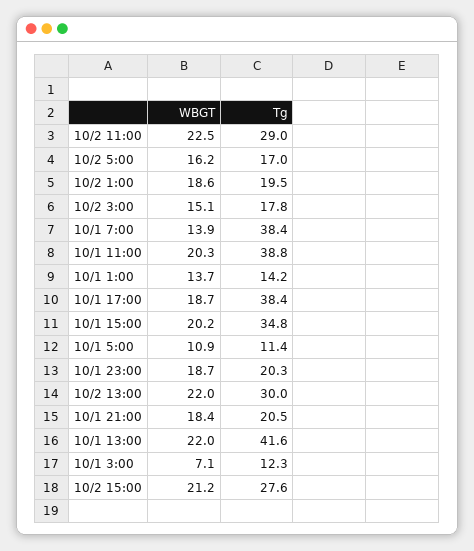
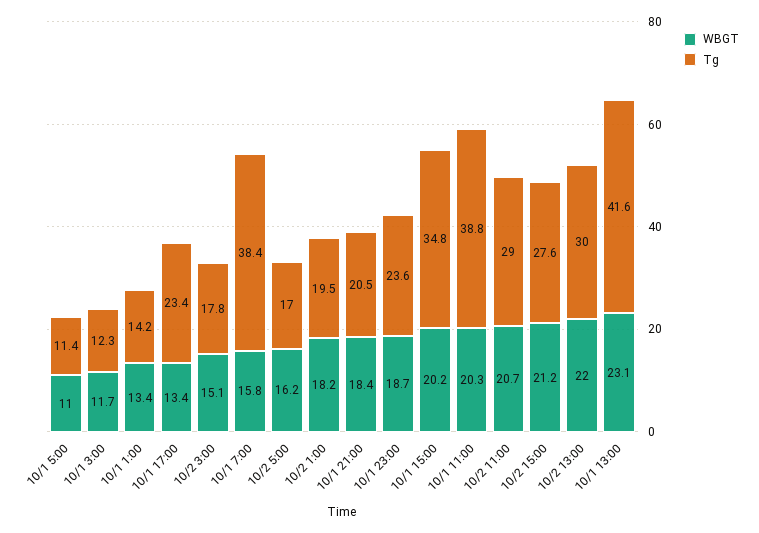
WBGT, 10/2 11:00: 22.5 -> 20.7
WBGT, 10/2 1:00: 18.6 -> 18.2
WBGT, 10/1 7:00: 13.9 -> 15.8
WBGT, 10/1 1:00: 13.7 -> 13.4
WBGT, 10/1 17:00: 18.7 -> 13.4
Tg, 10/1 17:00: 38.4 -> 23.4
WBGT, 10/1 5:00: 10.9 -> 11
Tg, 10/1 23:00: 20.3 -> 23.6
WBGT, 10/1 13:00: 22 -> 23.1
WBGT, 10/1 3:00: 7.1 -> 11.7

